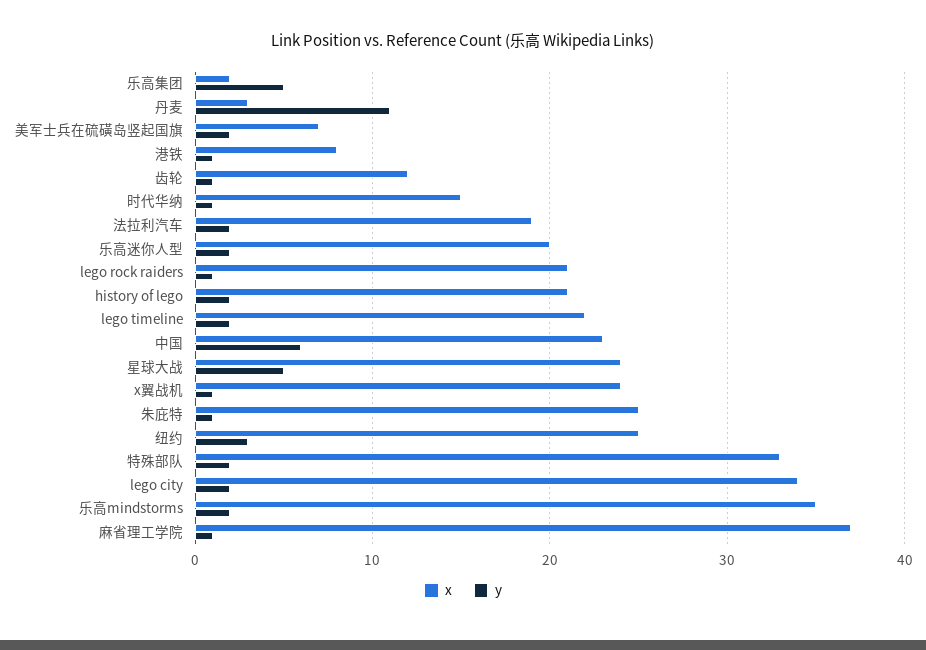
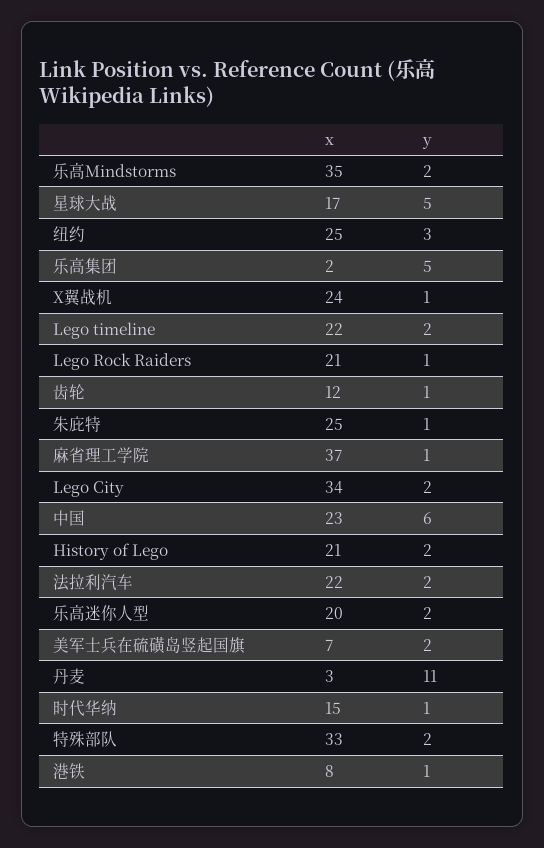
x, 法拉利汽车: 19 -> 22
x, 星球大战: 24 -> 17

